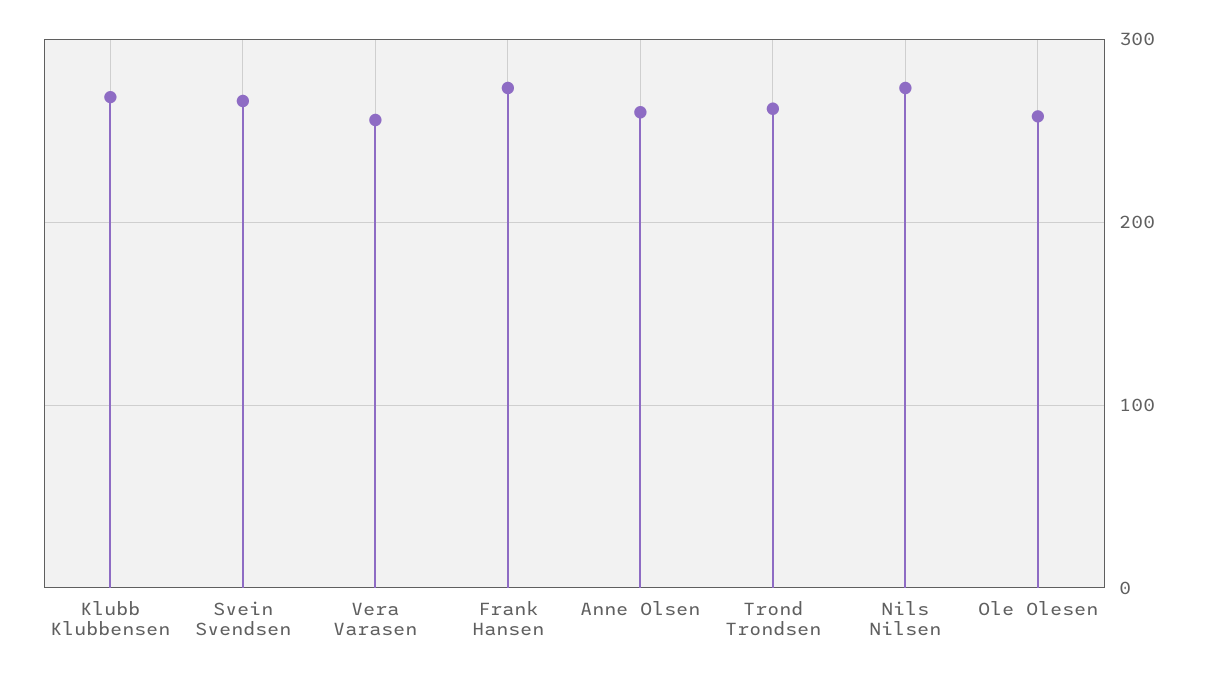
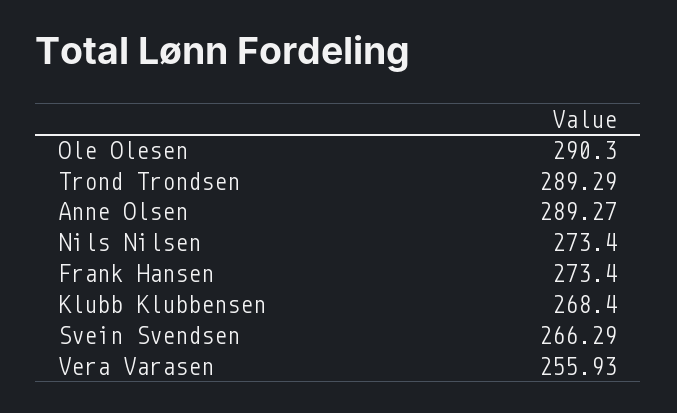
Anne Olsen: 260 -> 289.27
Trond Trondsen: 260 -> 289.29
Ole Olesen: 260 -> 290.3

